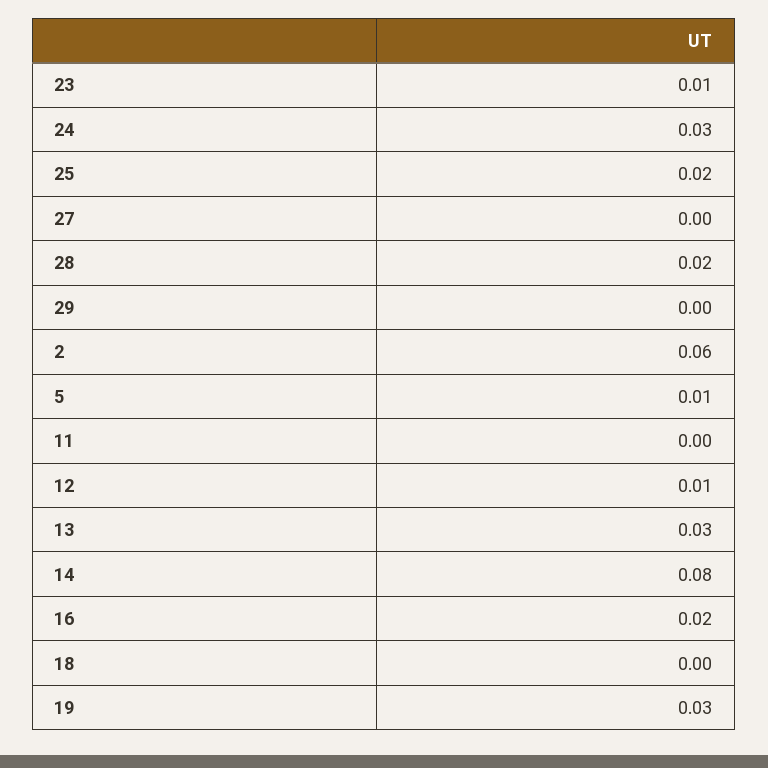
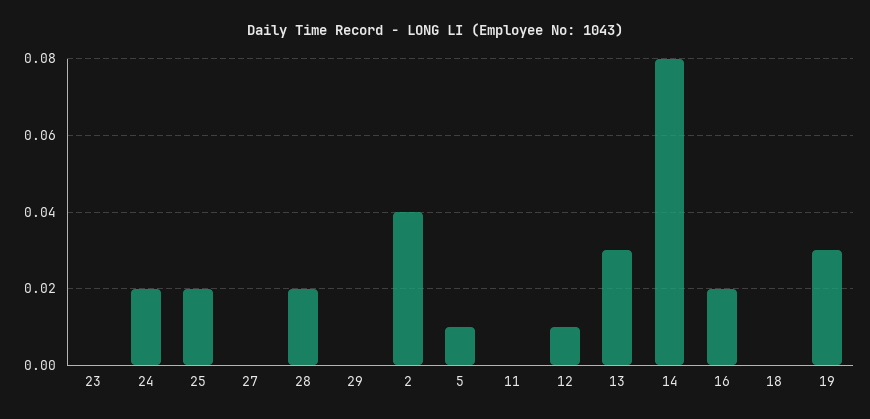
23: 0.01 -> 0
24: 0.03 -> 0.02
2: 0.06 -> 0.04

